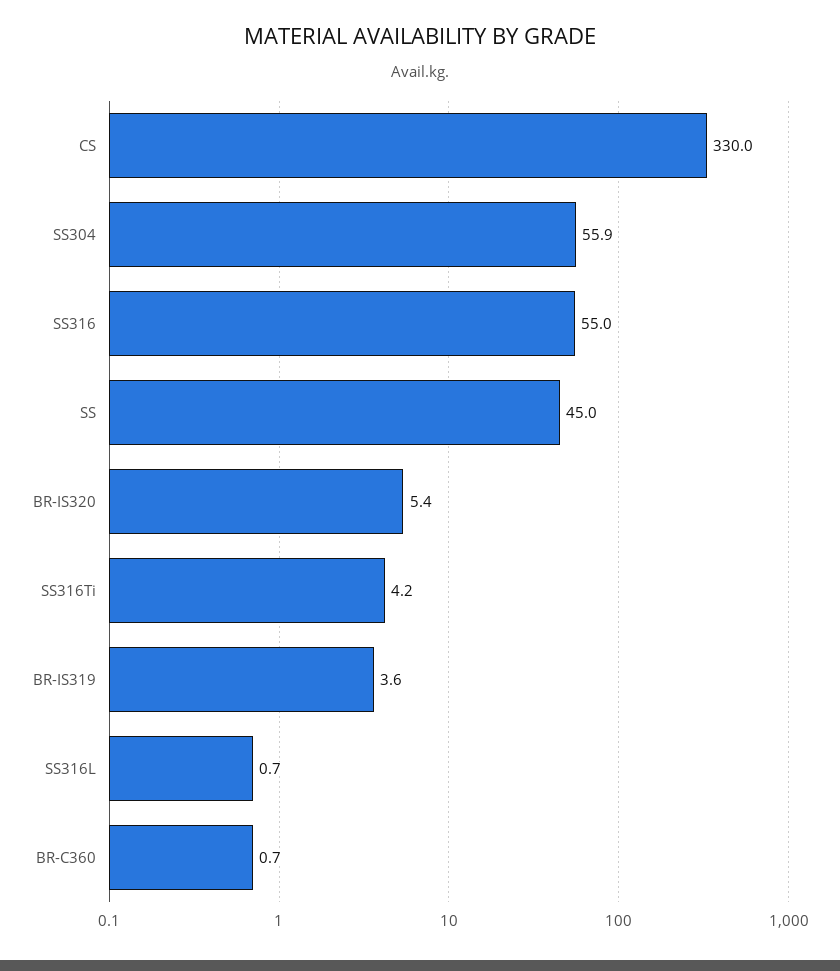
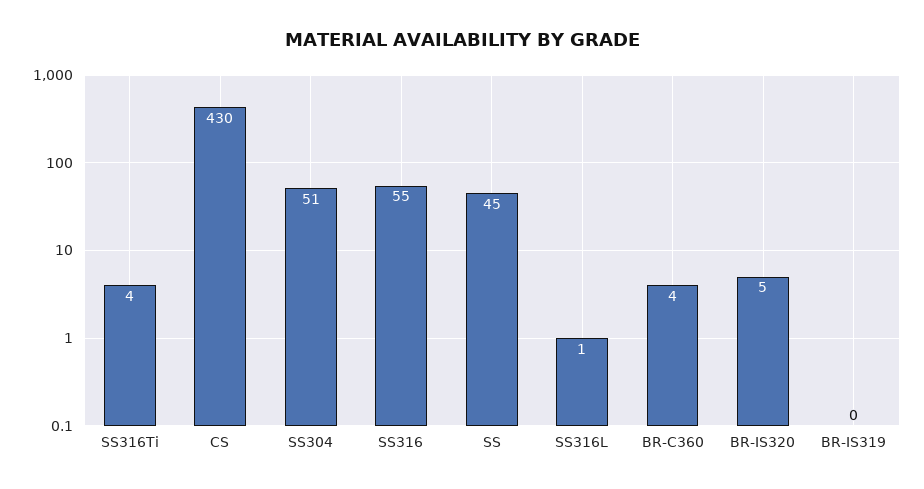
CS: 330 -> 430
SS304: 55.9 -> 51
BR-IS319: 3.6 -> 0
BR-C360: 0.7 -> 4

